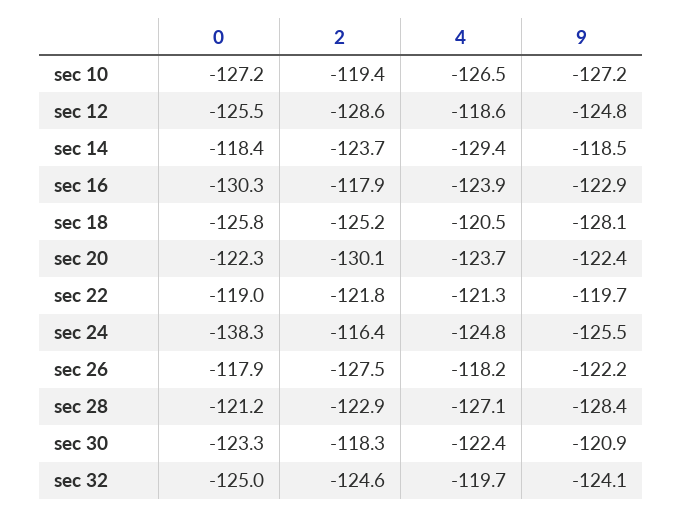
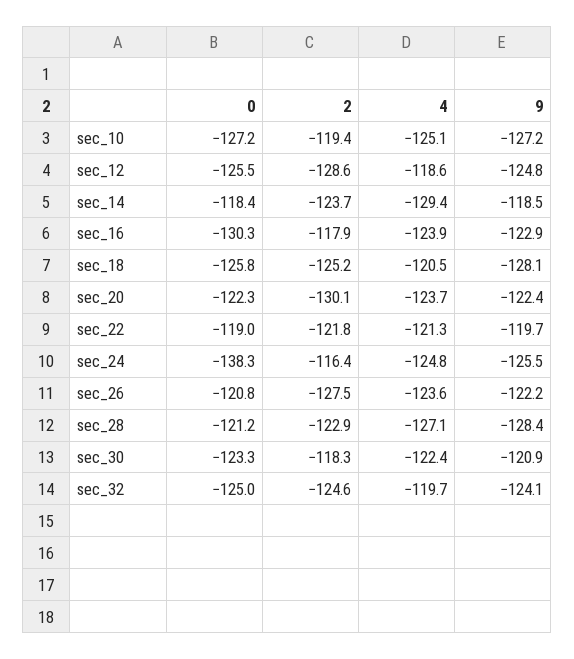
4, sec 10: -126.5 -> -125.1
0, sec 26: -117.9 -> -120.8
4, sec 26: -118.2 -> -123.6

